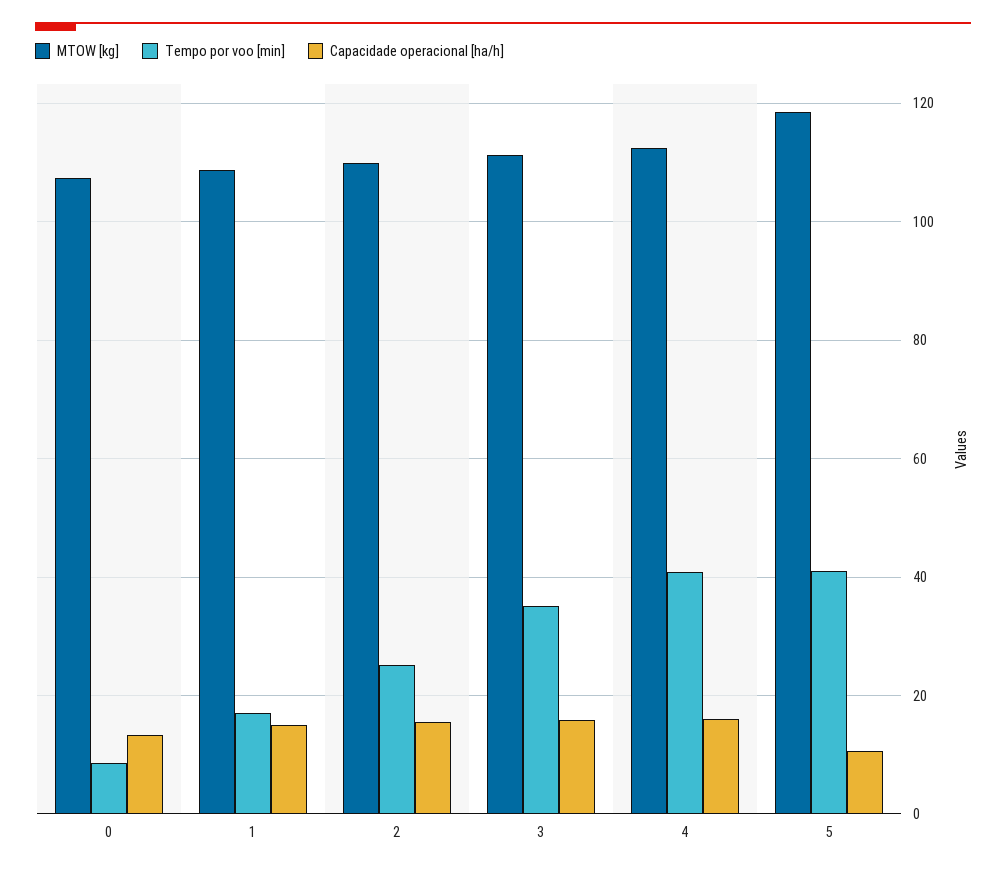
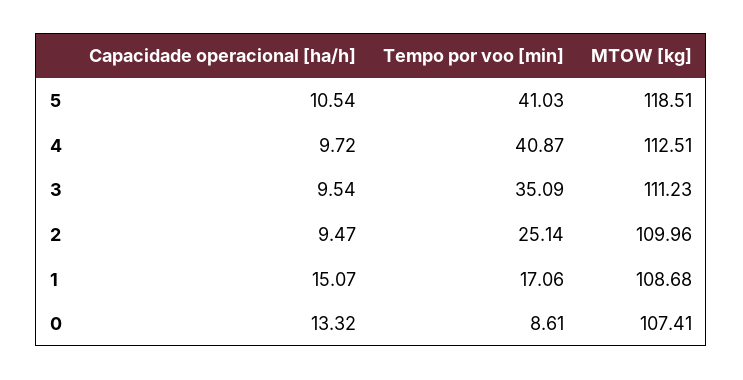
Capacidade operacional [ha/h], 2: 16 -> 9.47
Capacidade operacional [ha/h], 3: 16 -> 9.54
Capacidade operacional [ha/h], 4: 16 -> 9.72

